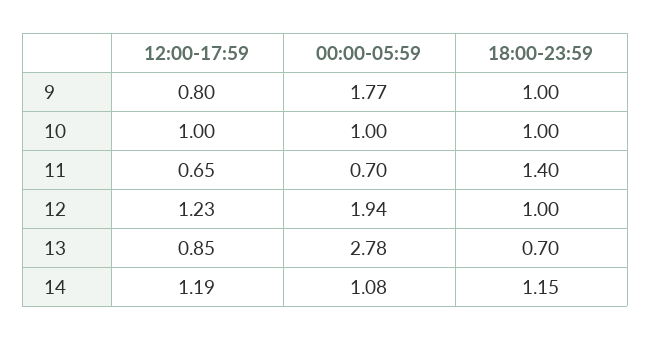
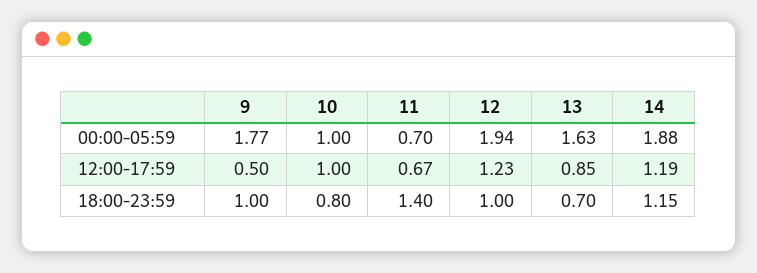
12:00-17:59, 9: 0.8 -> 0.5
18:00-23:59, 10: 1 -> 0.8
12:00-17:59, 11: 0.65 -> 0.67
00:00-05:59, 13: 2.78 -> 1.63
00:00-05:59, 14: 1.08 -> 1.88

